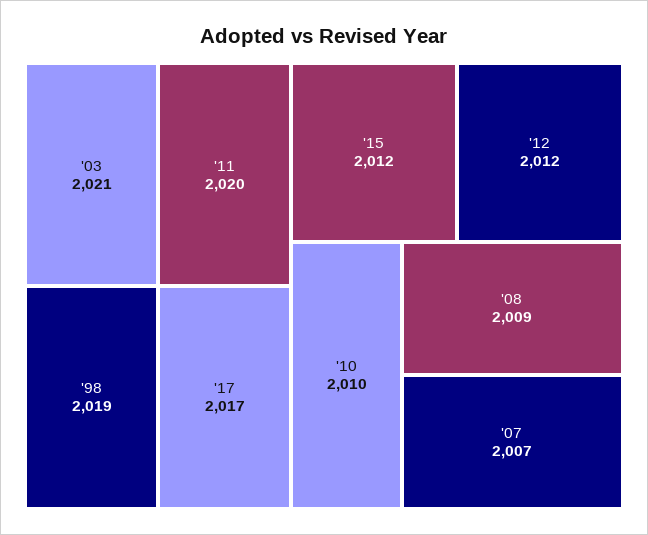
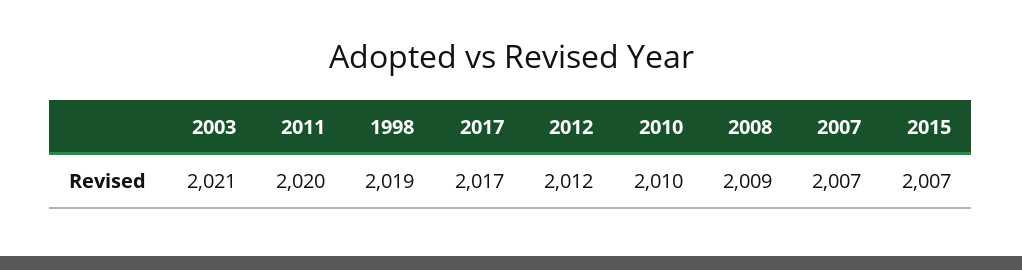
'15: 2012 -> 2007

